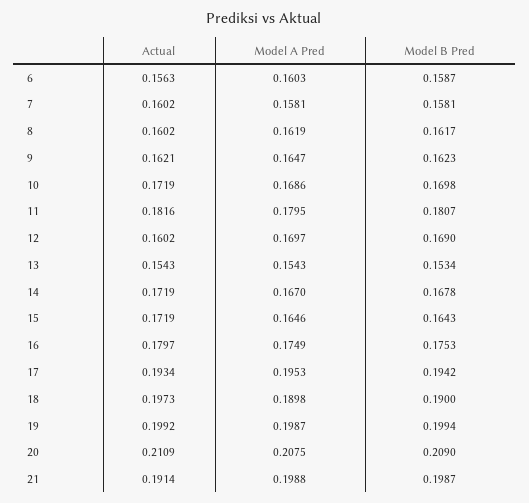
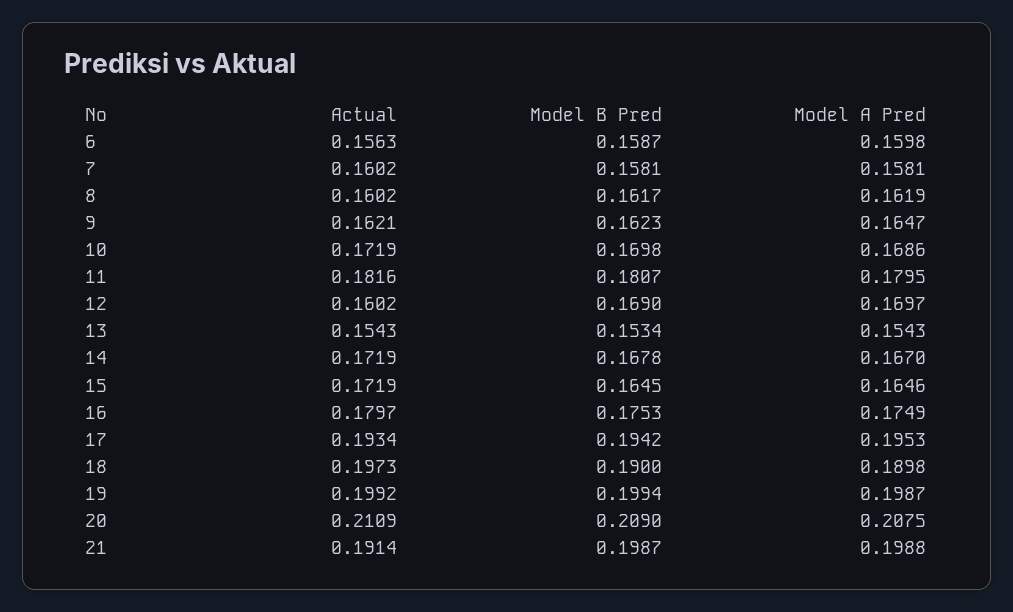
Model A Pred, 6: 0.1603 -> 0.1598
Model B Pred, 15: 0.1643 -> 0.1645

